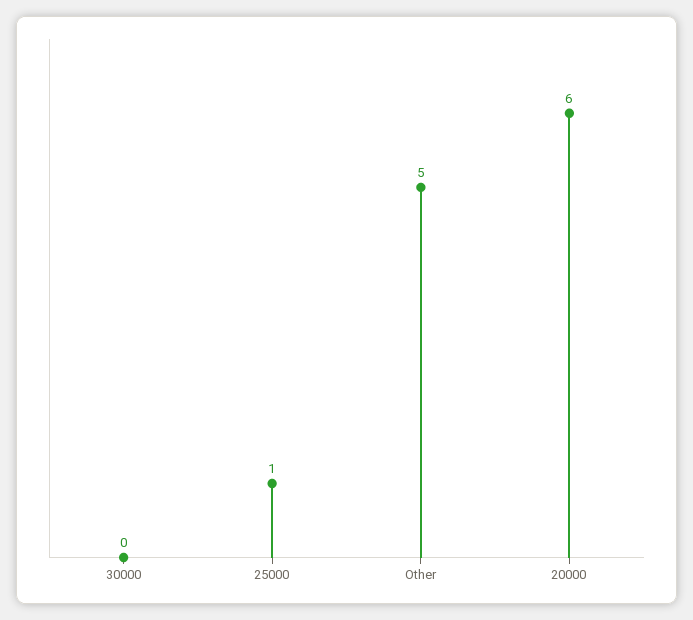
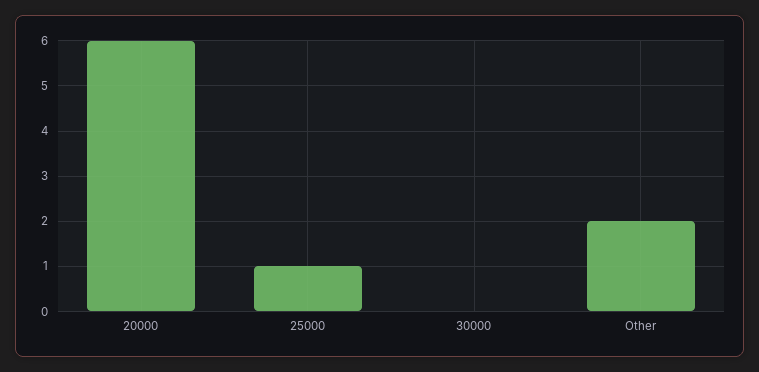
Other: 5 -> 2

